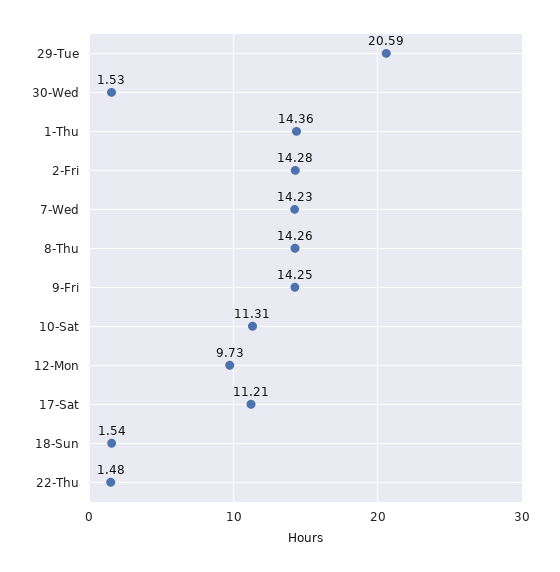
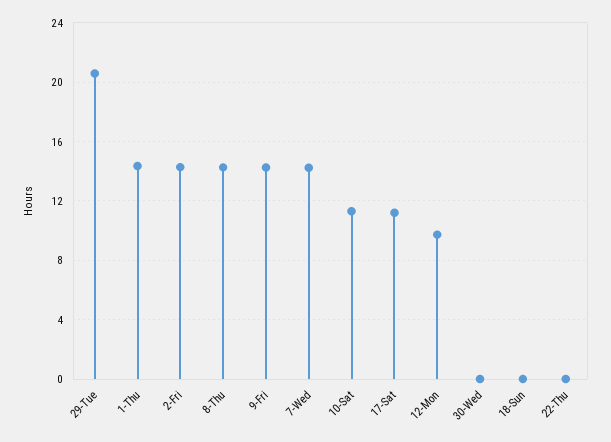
30-Wed: 1.53 -> 0
18-Sun: 1.54 -> 0
22-Thu: 1.48 -> 0

